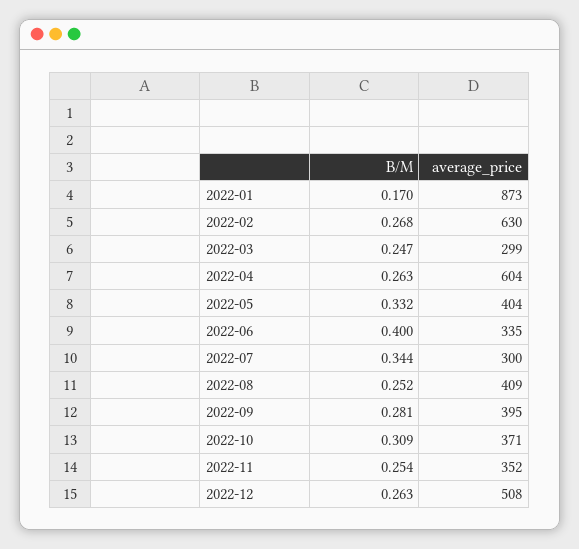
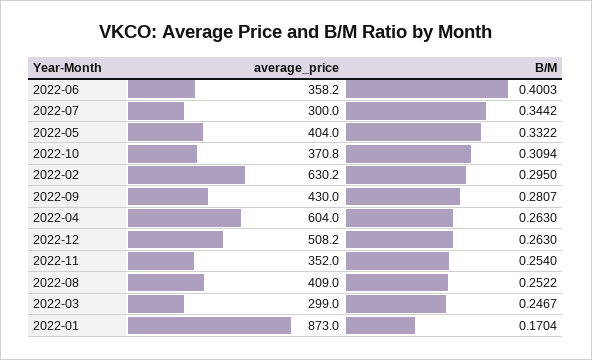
B/M, 2022-02: 0.268 -> 0.295
average_price, 2022-06: 335 -> 358.2
average_price, 2022-09: 395 -> 430

